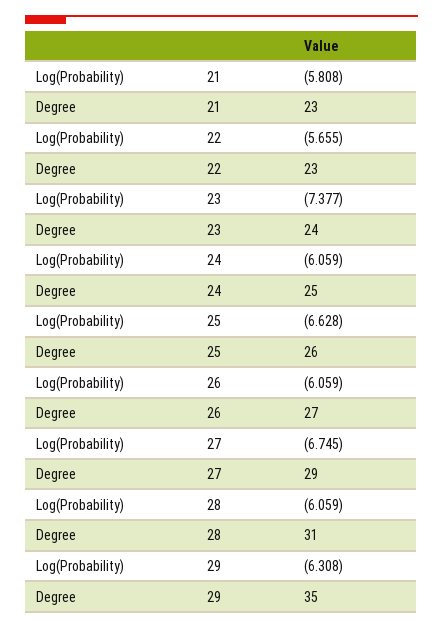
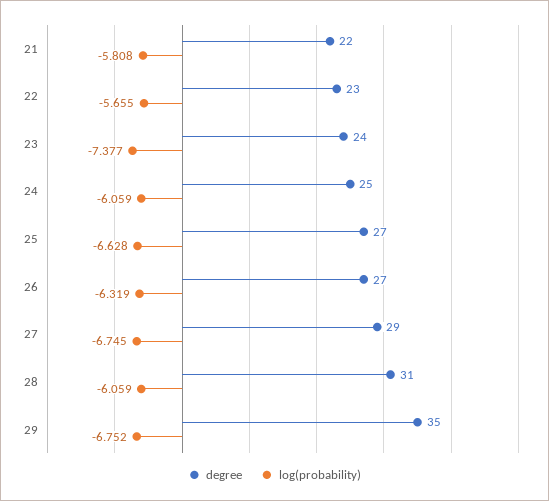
Degree, 21: 23 -> 22
Degree, 25: 26 -> 27
Log(Probability), 26: -6.059 -> -6.319
Log(Probability), 29: -6.308 -> -6.752

